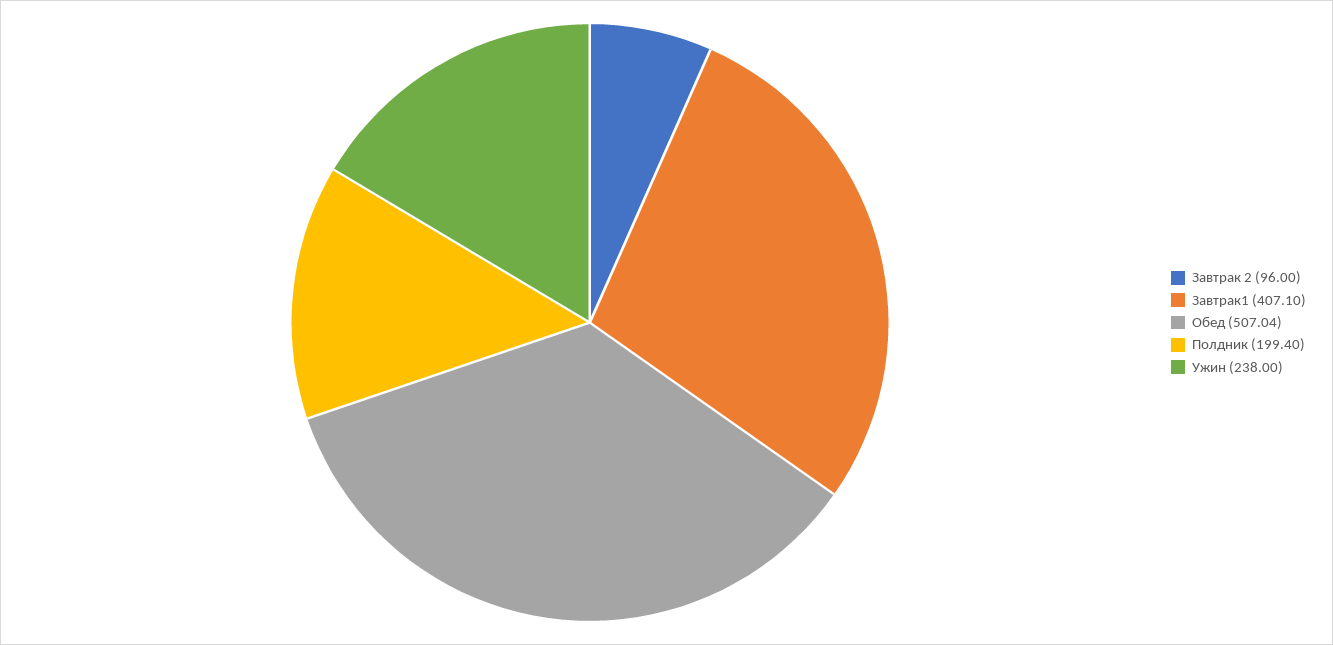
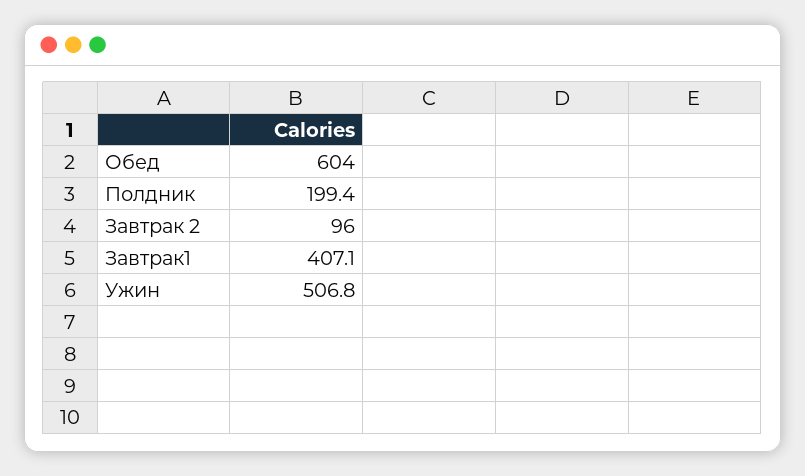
Обед: 507.04 -> 604
Ужин: 238 -> 506.8

